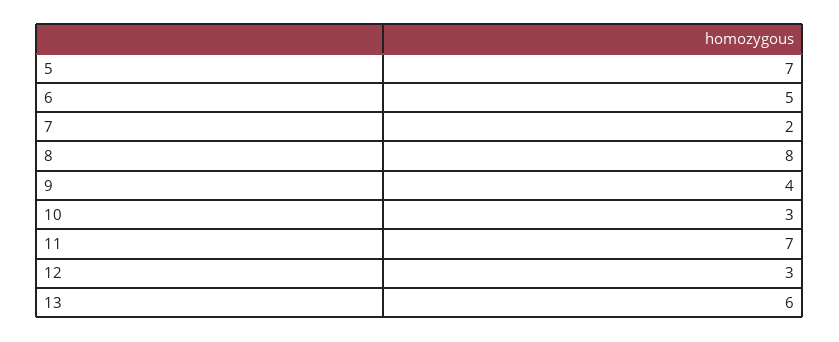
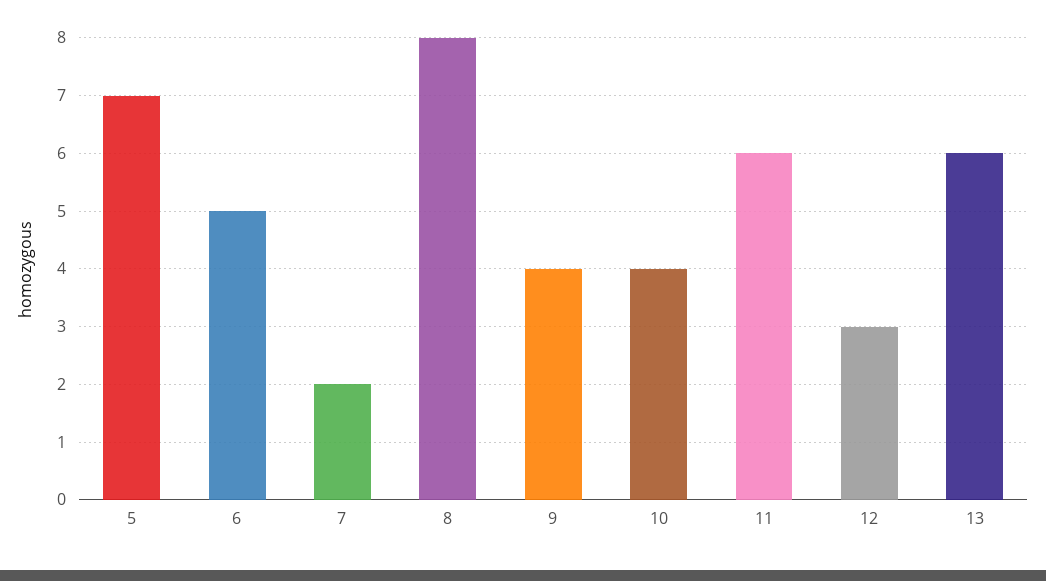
10: 3 -> 4
11: 7 -> 6

